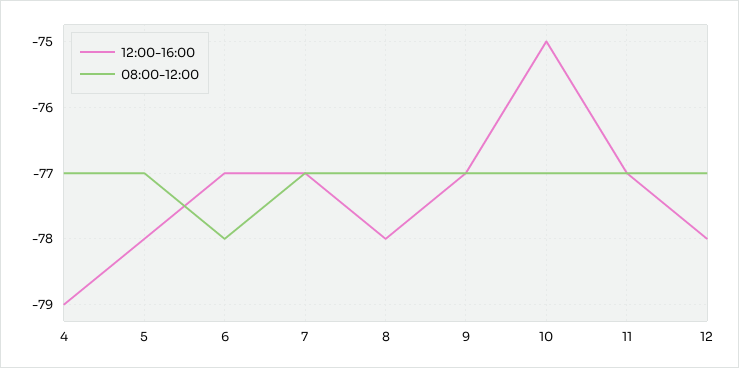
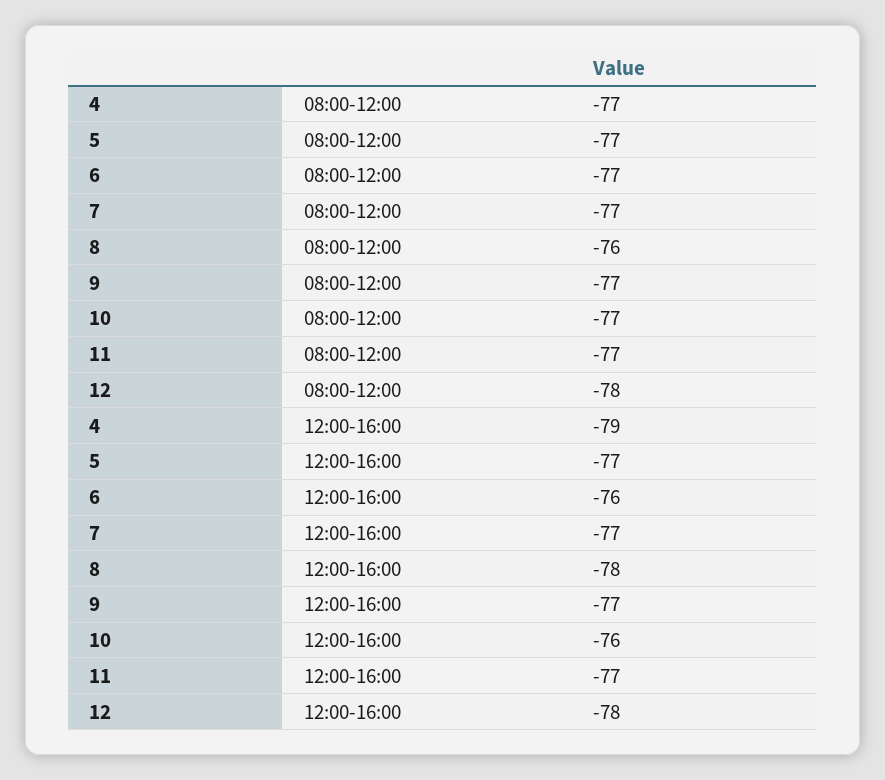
12:00-16:00, 5: -78 -> -77
12:00-16:00, 6: -77 -> -76
08:00-12:00, 6: -78 -> -77
08:00-12:00, 8: -77 -> -76
12:00-16:00, 10: -75 -> -76
08:00-12:00, 12: -77 -> -78

